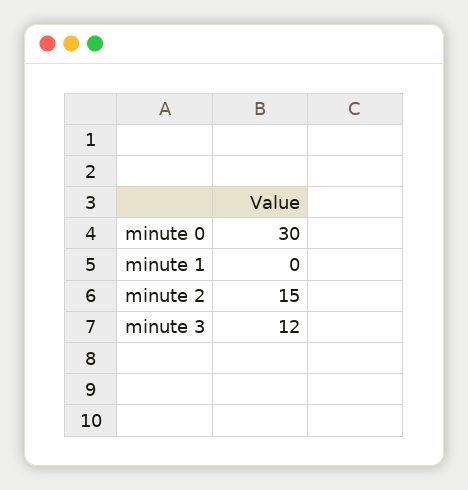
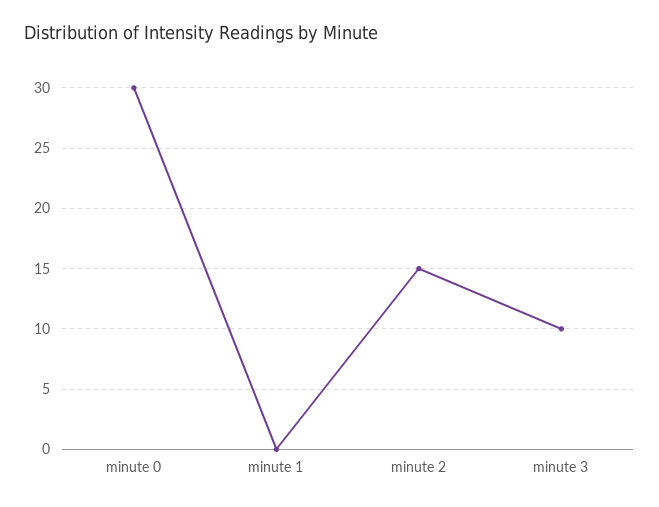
minute 3: 12 -> 10

